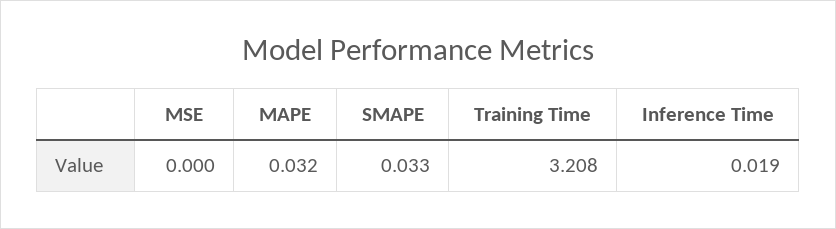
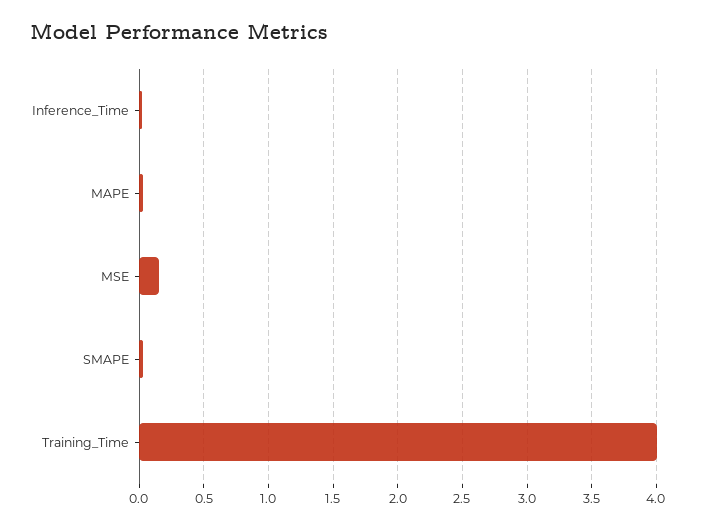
MSE: 0 -> 0.15
Training Time: 3.208 -> 4

